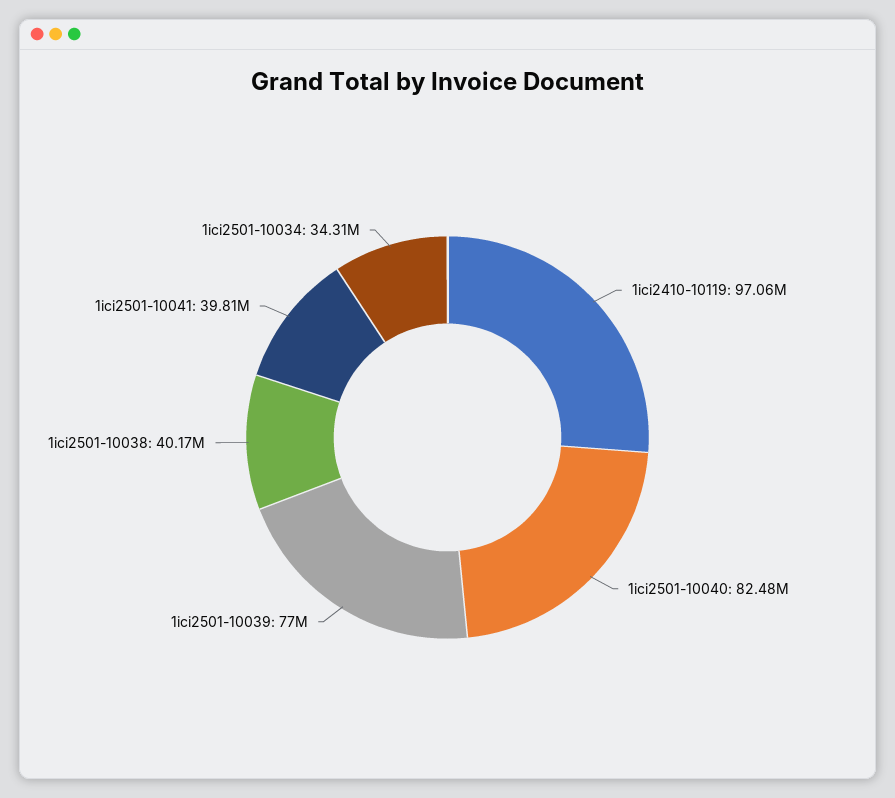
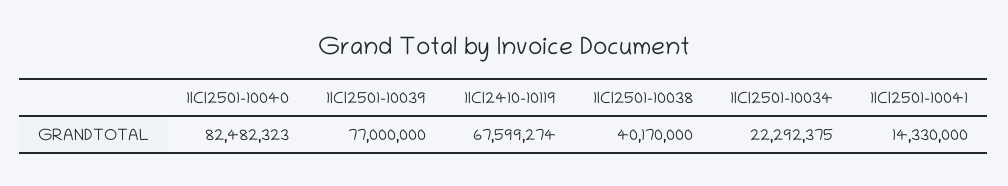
1ici2410-10119: 97060000 -> 67599274
1ici2501-10041: 39810000 -> 14330000
1ici2501-10034: 34310000 -> 22292375

